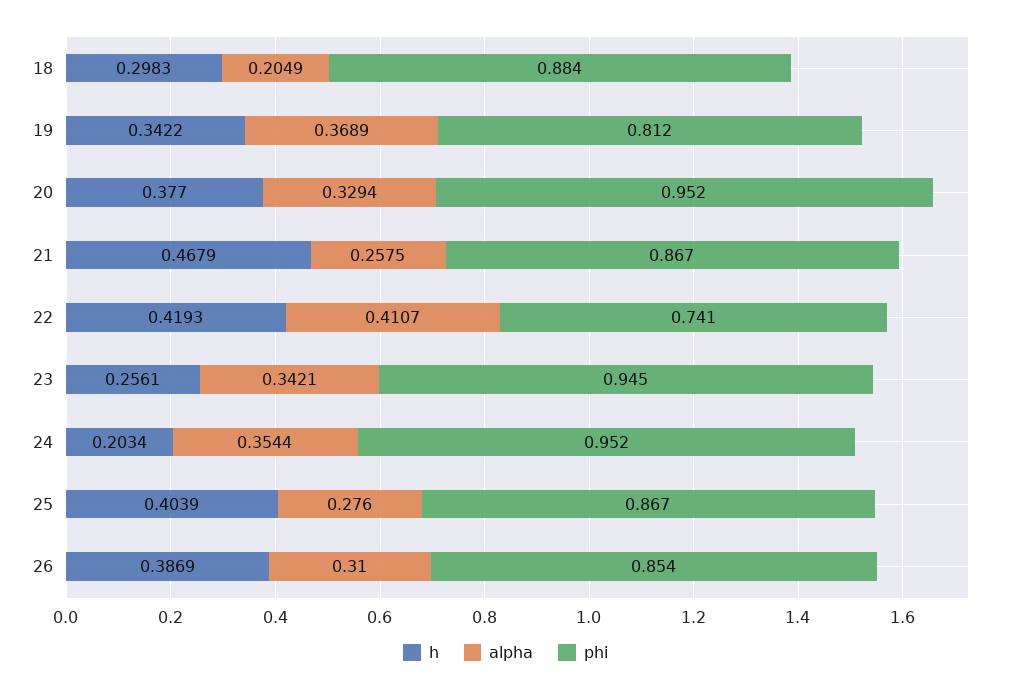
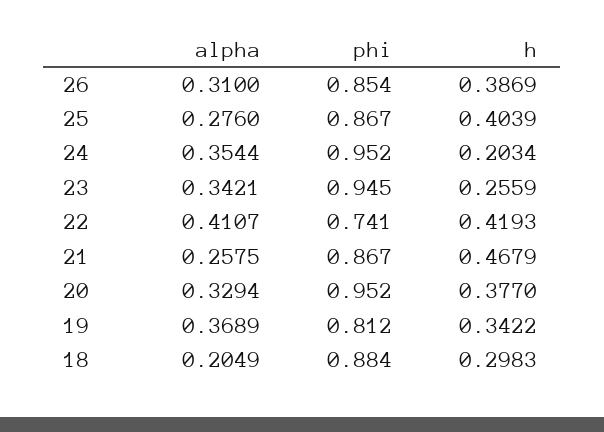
h, 23: 0.2561 -> 0.2559

